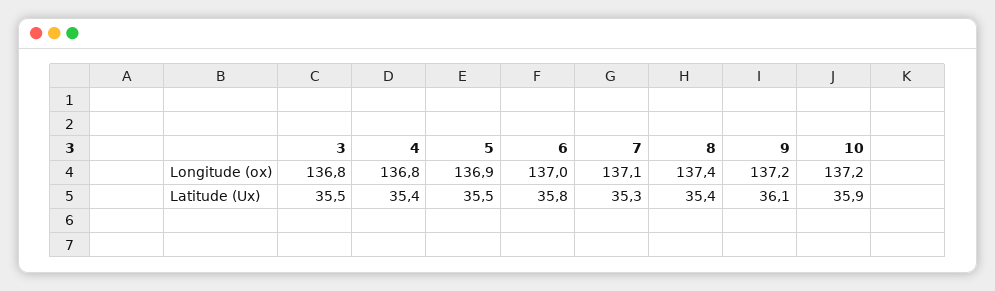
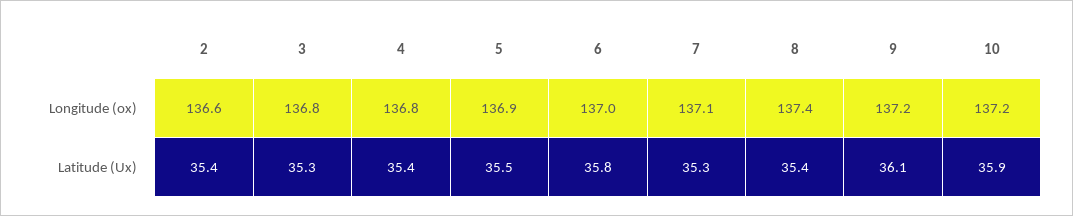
3, Latitude (Ux): 35.5 -> 35.3
2, Longitude (ox): none -> 136.6
2, Latitude (Ux): none -> 35.4

